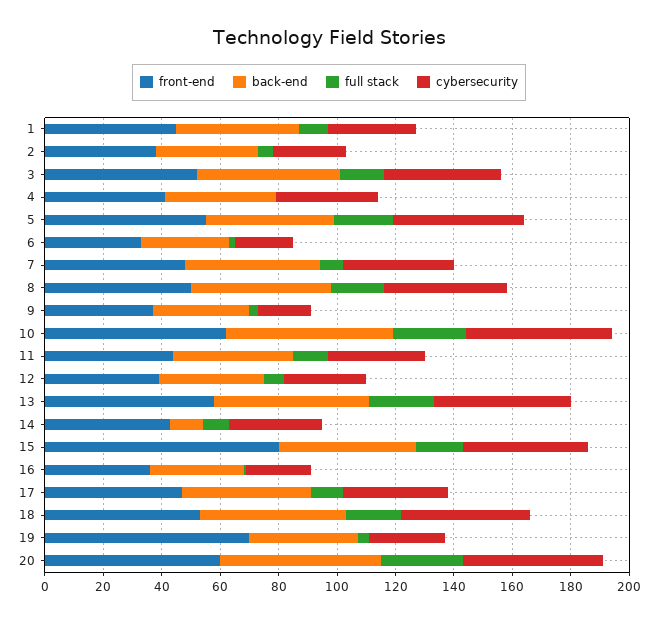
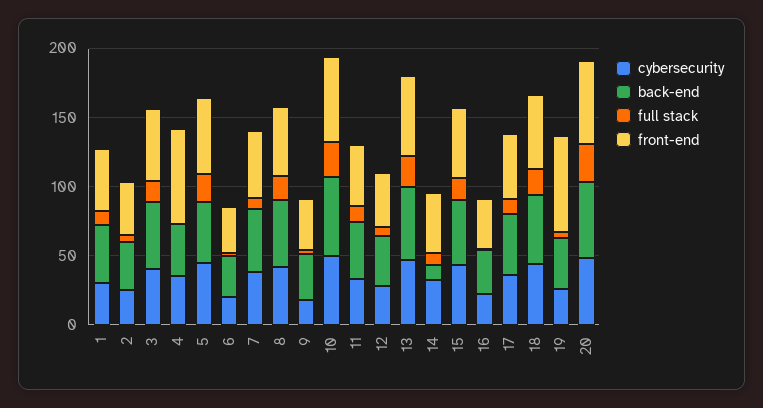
front-end, 4: 40 -> 70
front-end, 15: 80 -> 50

